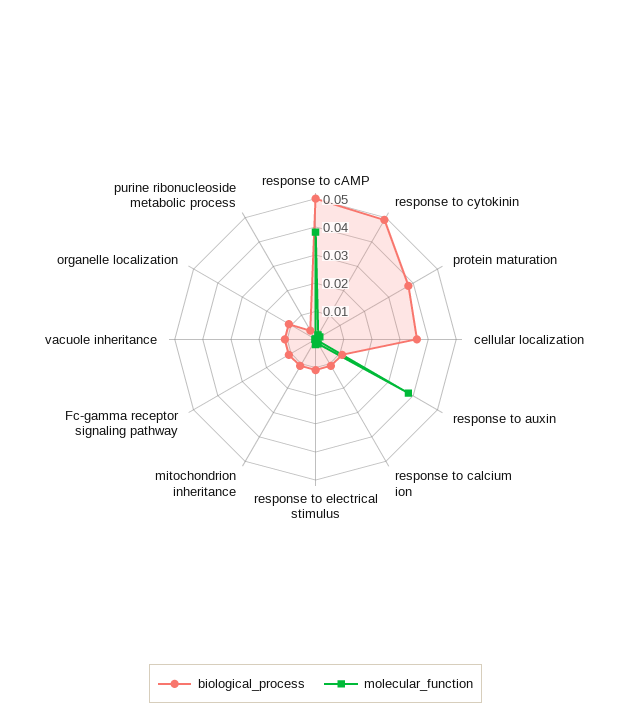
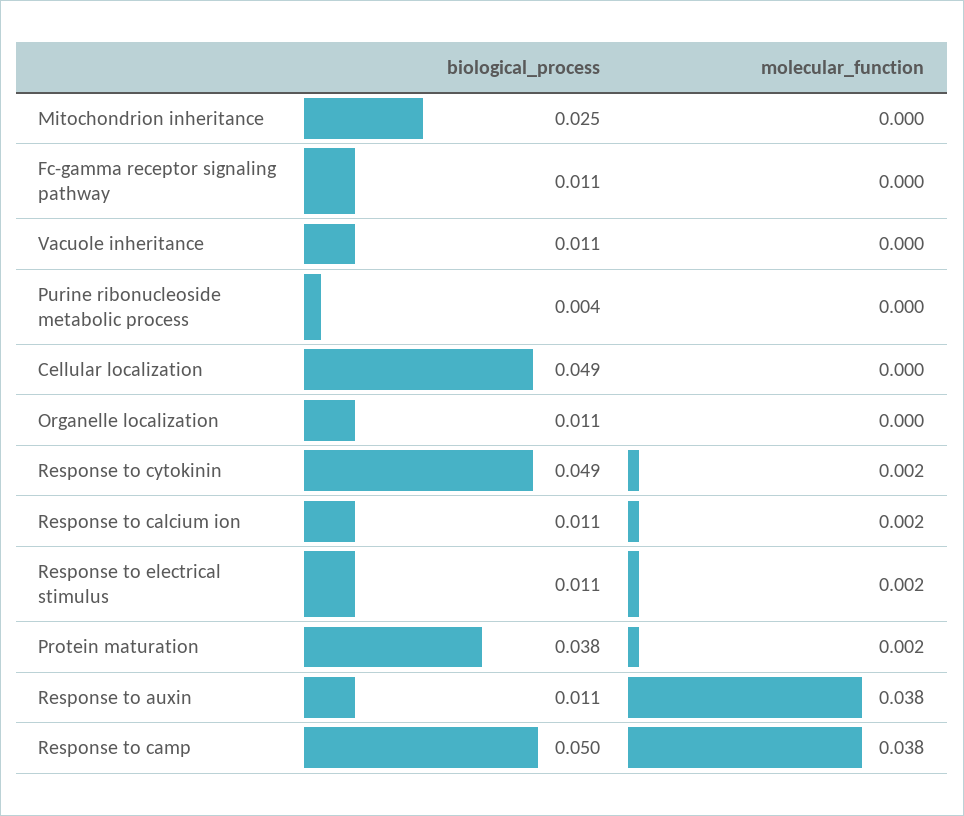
biological_process, cellular localization: 0.035 -> 0.049
biological_process, mitochondrion inheritance: 0.01 -> 0.025

